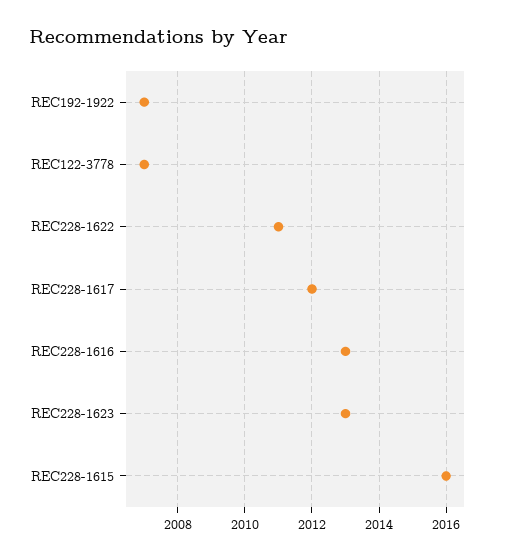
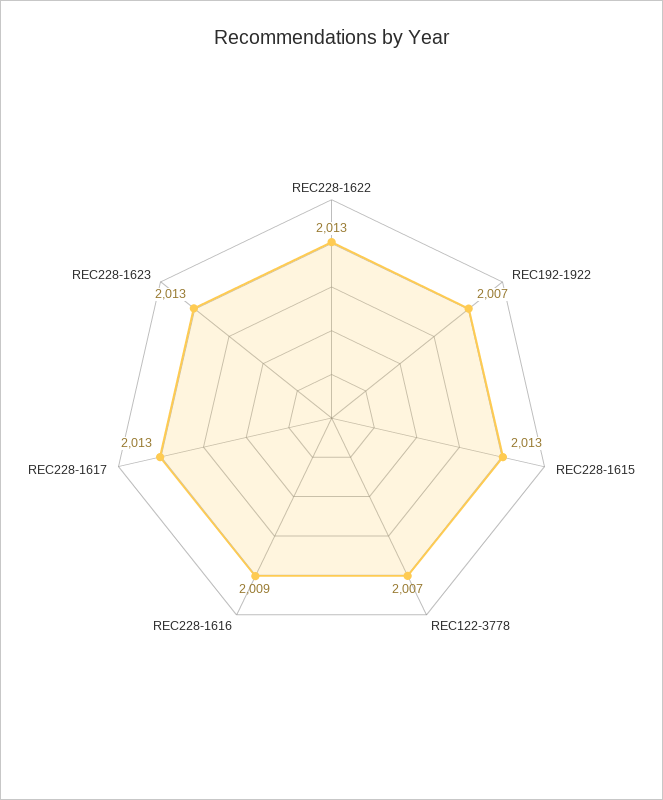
REC228-1622: 2011 -> 2013
REC228-1617: 2012 -> 2013
REC228-1616: 2013 -> 2009
REC228-1615: 2016 -> 2013

